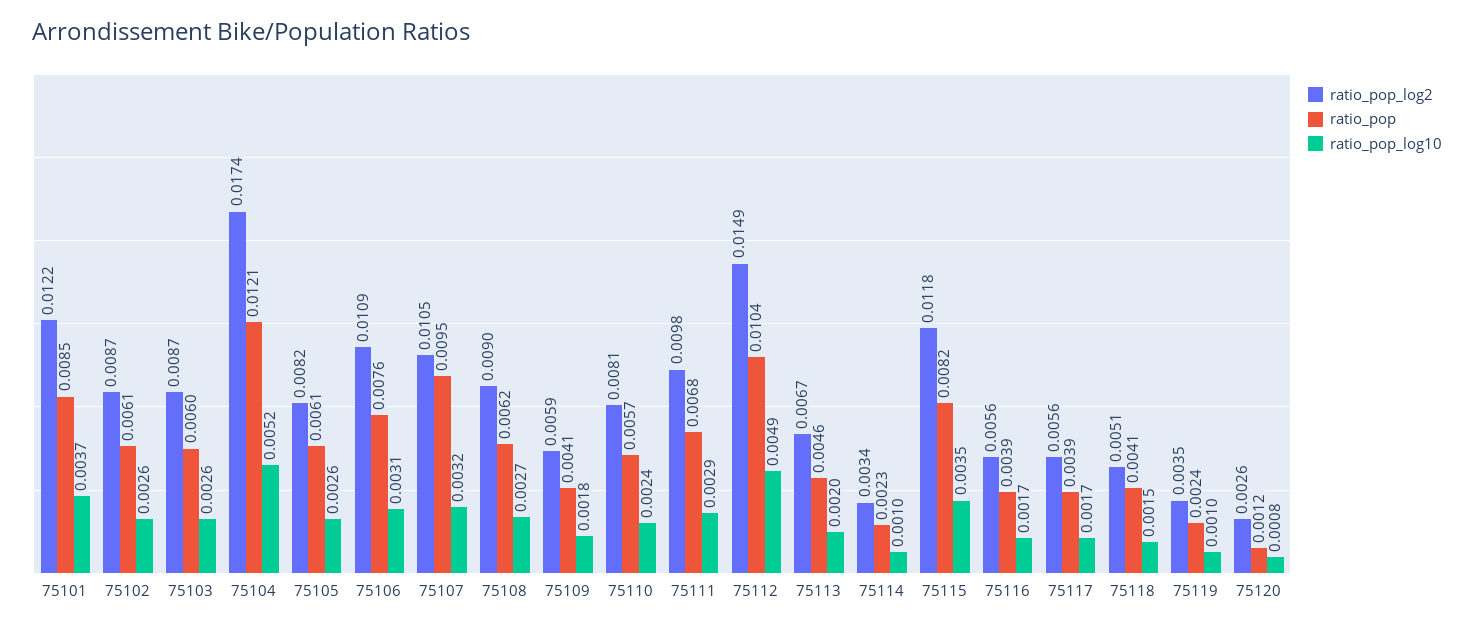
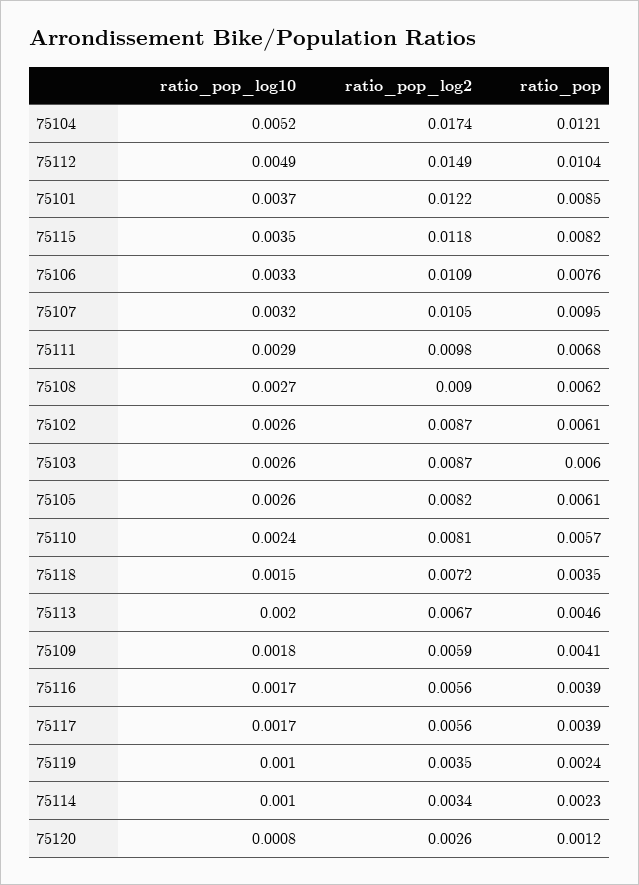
ratio_pop_log10, 75106: 0.0031 -> 0.0033
ratio_pop_log2, 75118: 0.0051 -> 0.0072
ratio_pop, 75118: 0.0041 -> 0.0035

